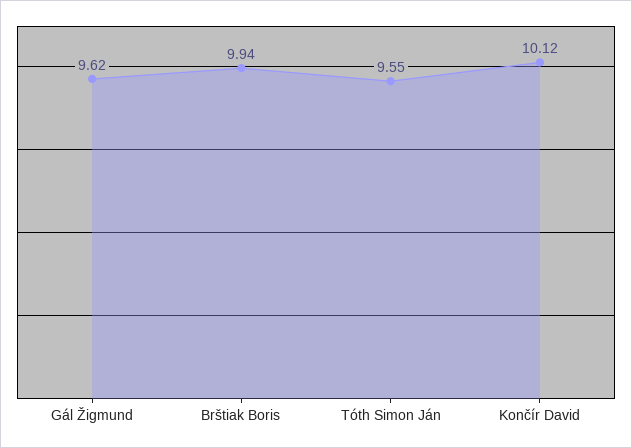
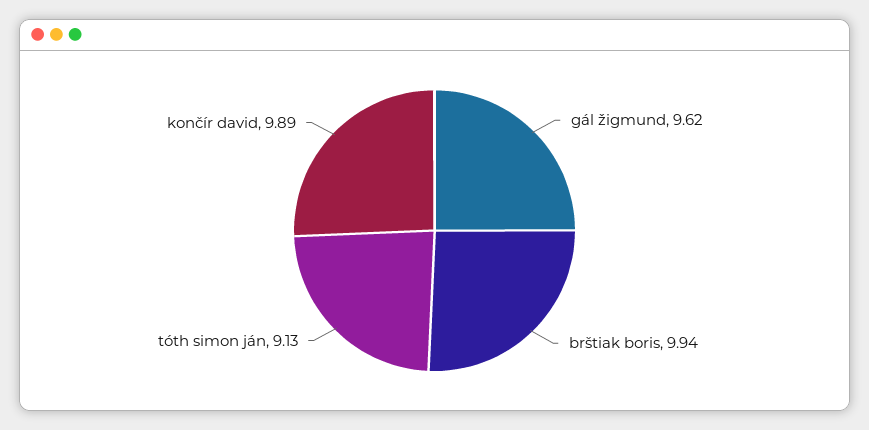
Tóth Simon Ján: 9.55 -> 9.13
Končír David: 10.12 -> 9.89

